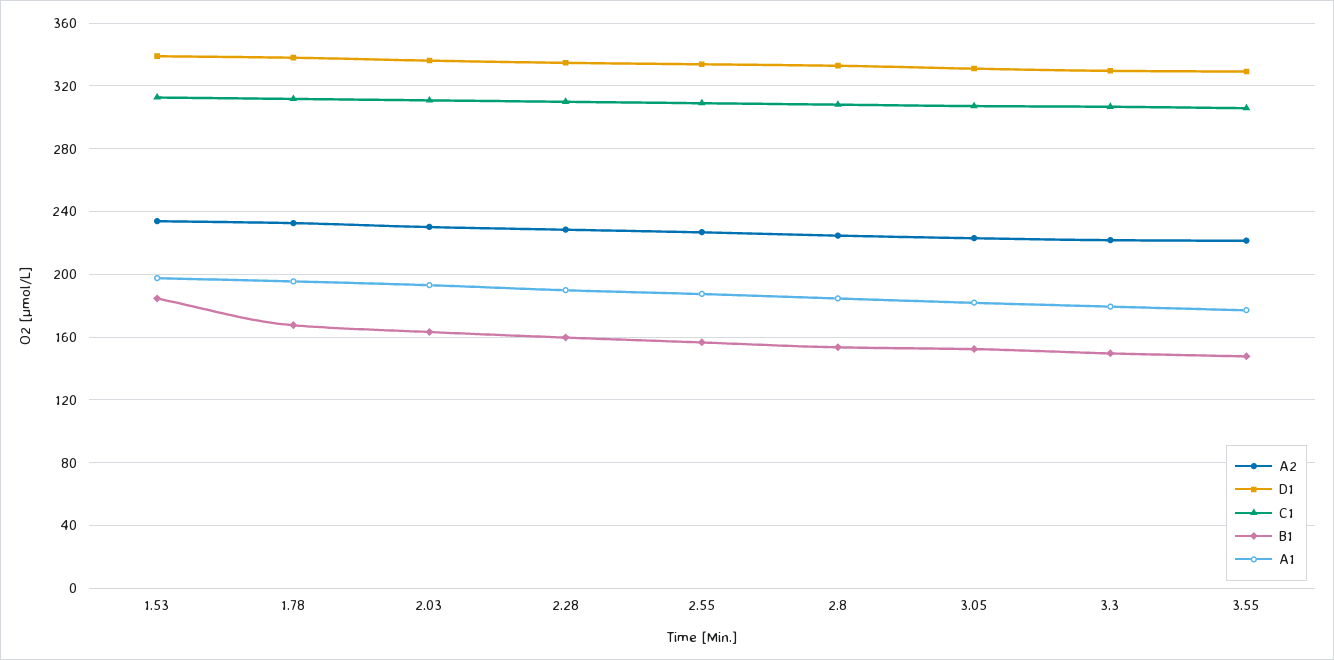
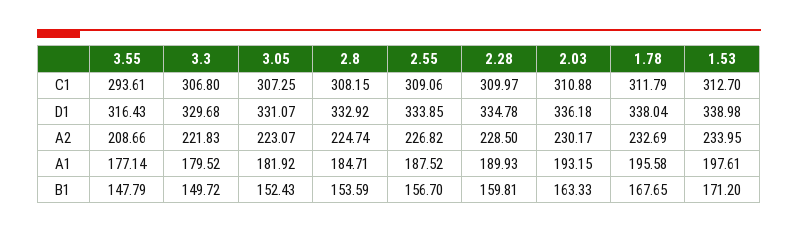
B1, 1.53: 185 -> 171.2
A2, 3.55: 220 -> 208.66
D1, 3.55: 330 -> 316.43
C1, 3.55: 305 -> 293.61

